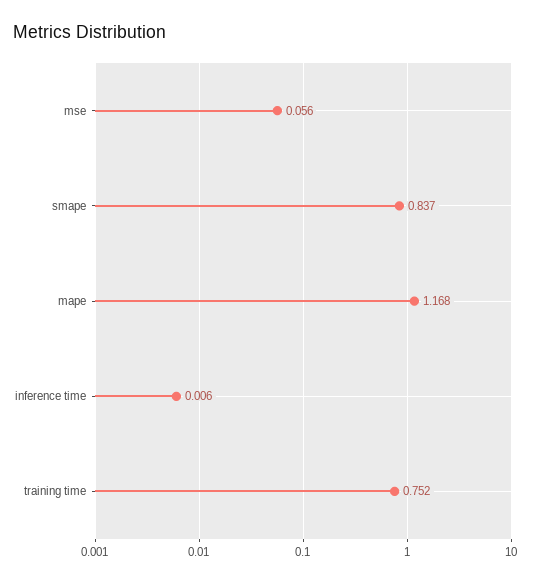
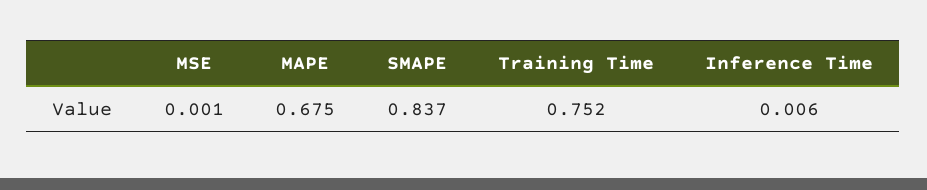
mse: 0.056 -> 0.001
mape: 1.168 -> 0.675

